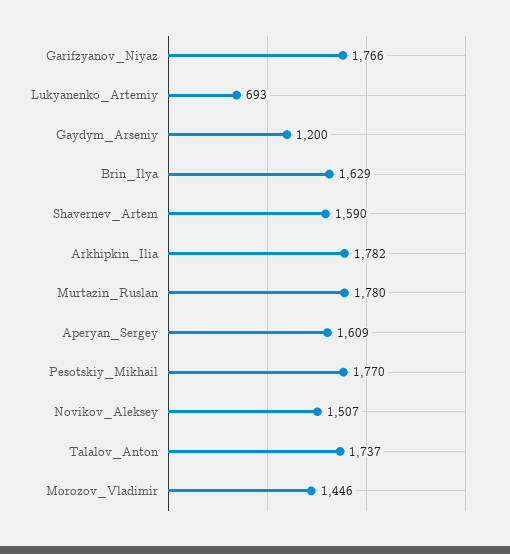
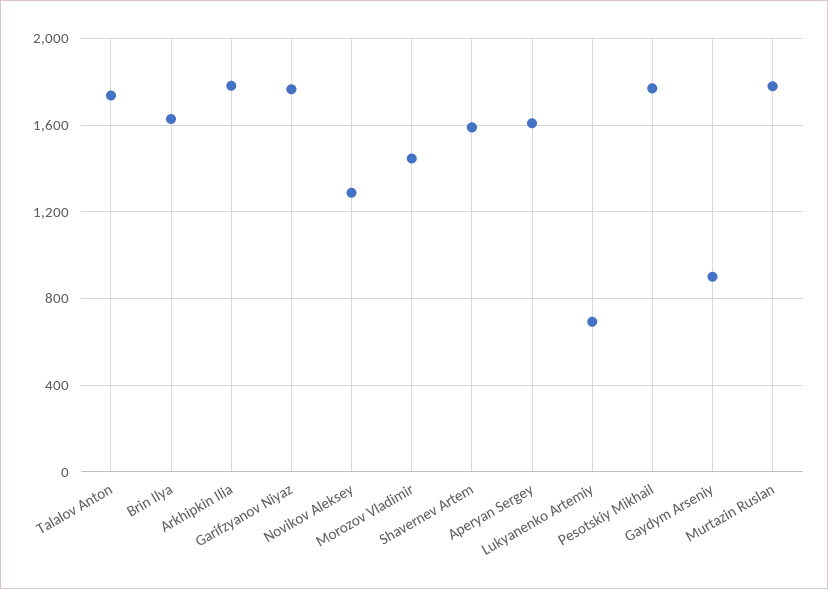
Gaydym_Arseniy: 1200 -> 900
Novikov_Aleksey: 1507 -> 1300

